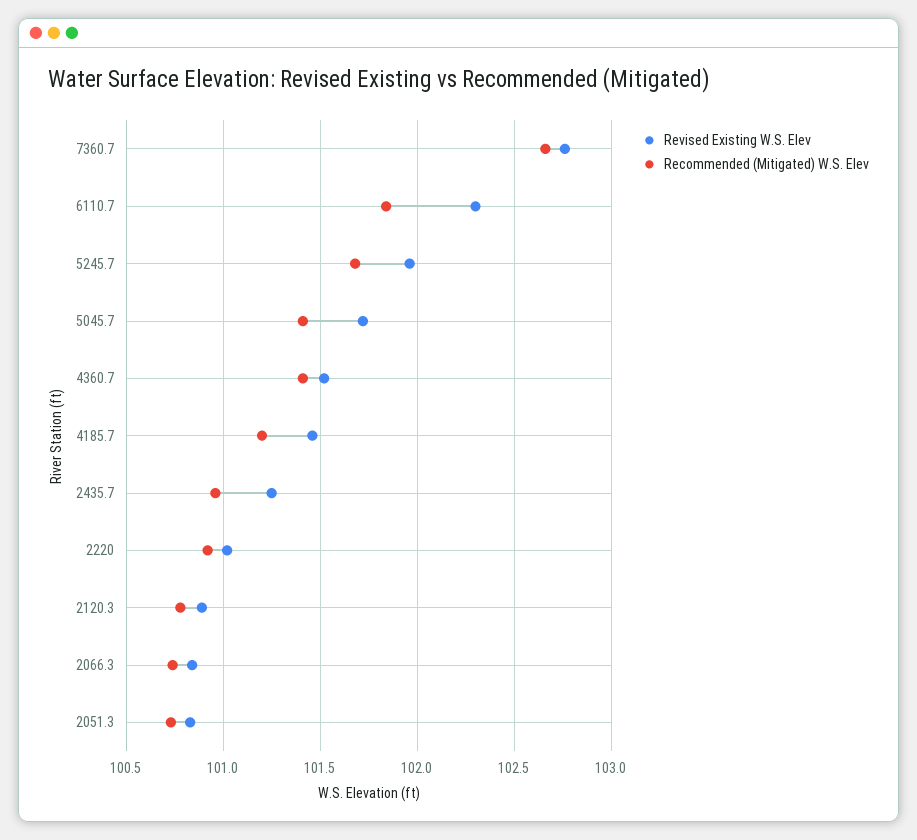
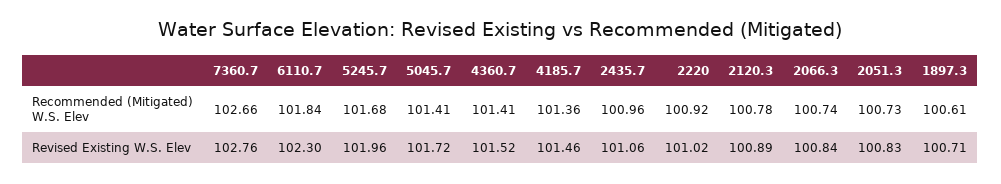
Recommended (Mitigated) W.S. Elev, 4185.7: 101.2 -> 101.36
Revised Existing W.S. Elev, 2435.7: 101.25 -> 101.06
Recommended (Mitigated) W.S. Elev, 1897.3: none -> 100.61
Revised Existing W.S. Elev, 1897.3: none -> 100.71

